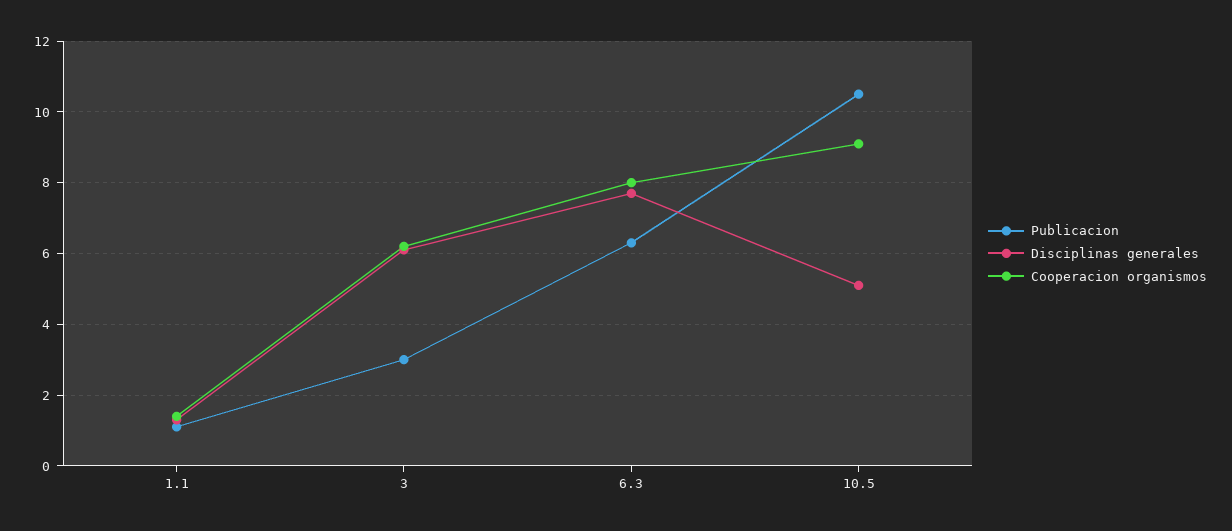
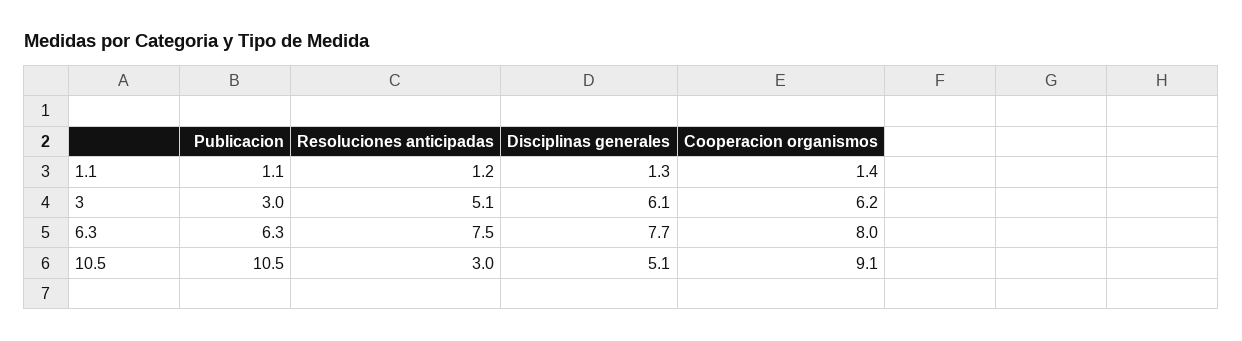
Resoluciones anticipadas, 1.1: none -> 1.2
Resoluciones anticipadas, 3: none -> 5.1
Resoluciones anticipadas, 6.3: none -> 7.5
Resoluciones anticipadas, 10.5: none -> 3

